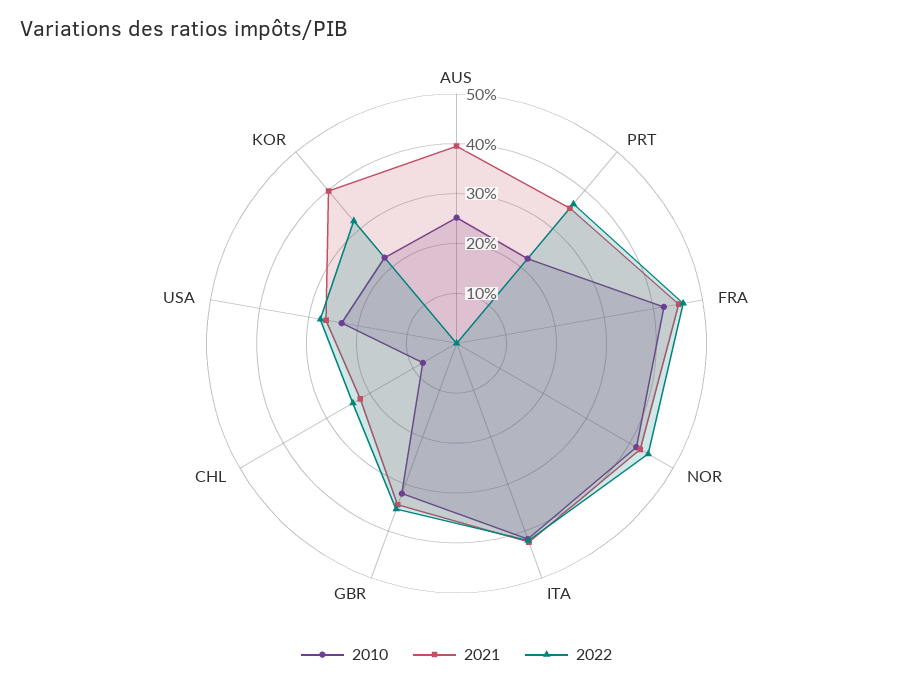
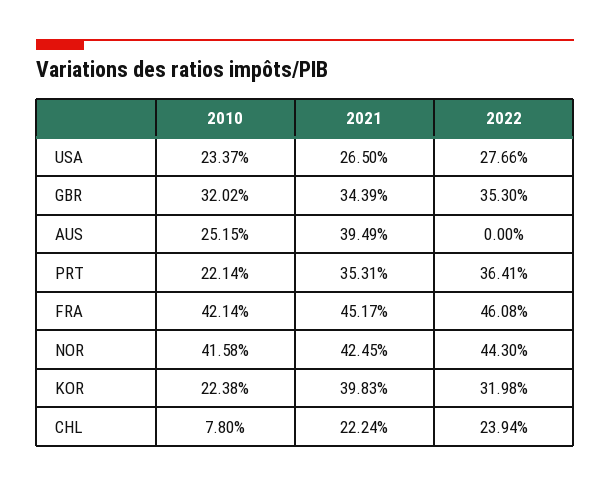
2010, ITA: 42 -> none
2021, ITA: 42 -> none
2022, ITA: 42 -> none

